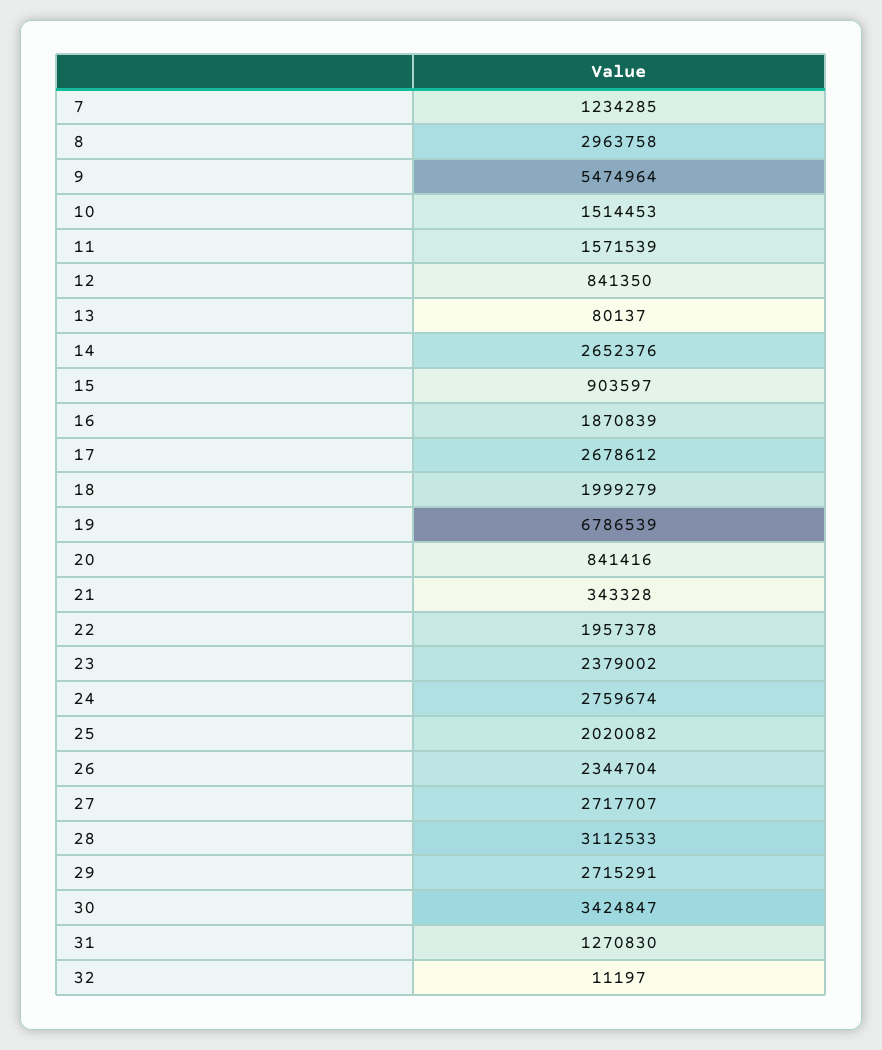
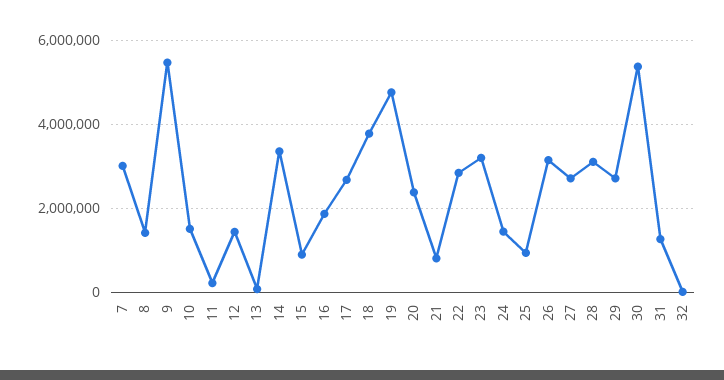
7: 1234285 -> 3000000
8: 2963758 -> 1400000
11: 1571539 -> 200000
12: 841350 -> 1400000
14: 2652376 -> 3400000
18: 1999279 -> 3800000
19: 6786539 -> 4800000
20: 841416 -> 2400000
21: 343328 -> 800000
22: 1957378 -> 2800000
23: 2379002 -> 3200000
24: 2759674 -> 1400000
25: 2020082 -> 1000000
26: 2344704 -> 3200000
30: 3424847 -> 5400000

